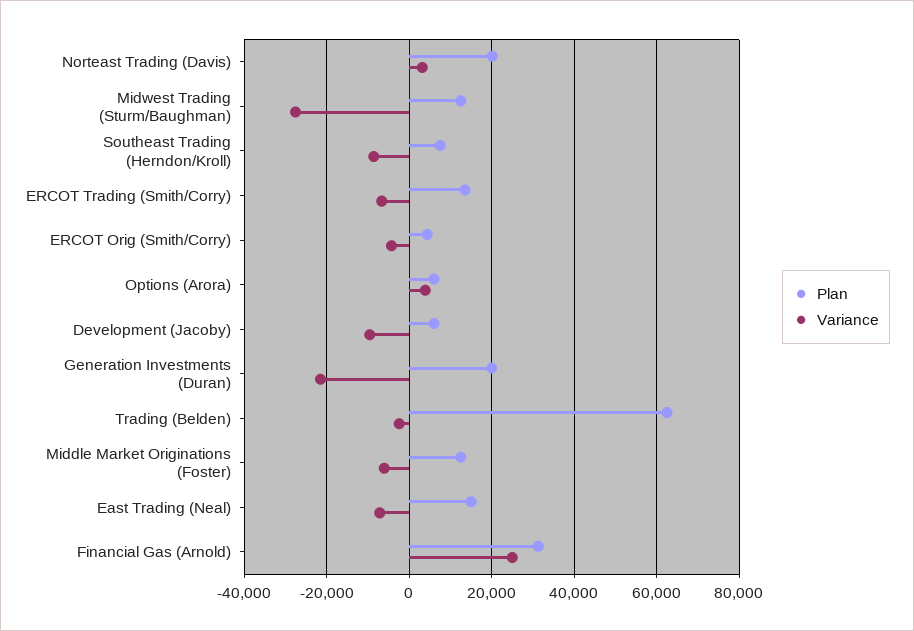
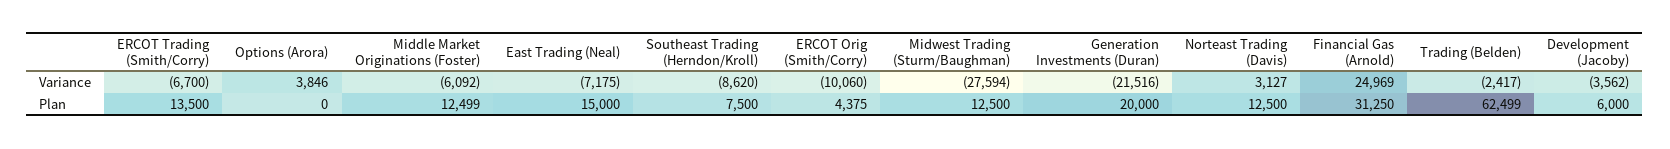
Plan, Norteast Trading (Davis): 20000 -> 12500
Variance, ERCOT Orig (Smith/Corry): -4000 -> -10060
Plan, Options (Arora): 6000 -> 0
Variance, Development (Jacoby): -10000 -> -3562

